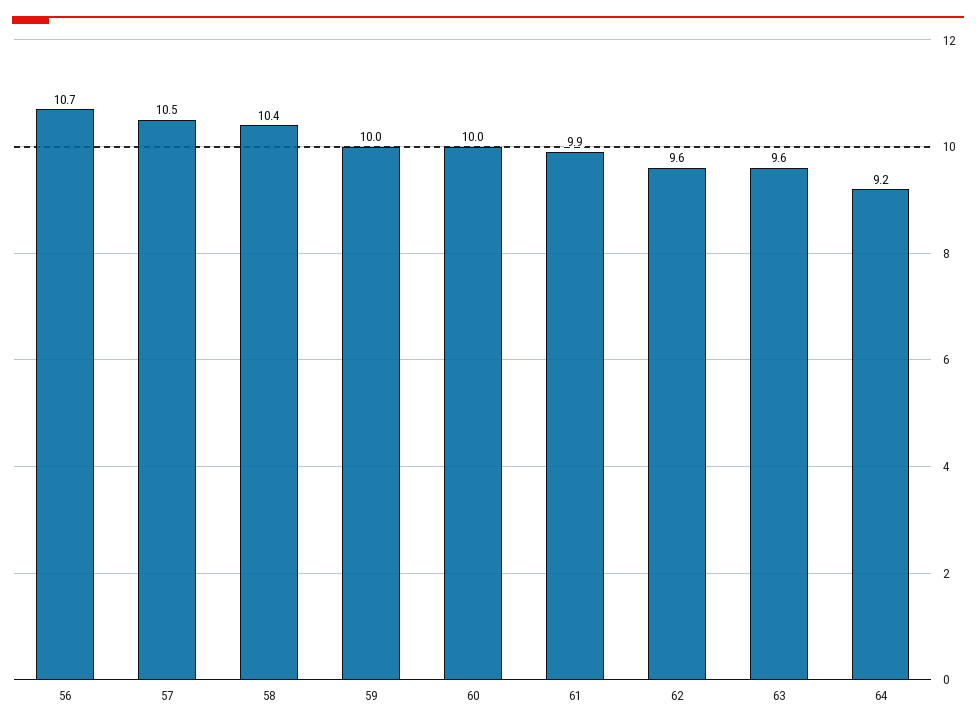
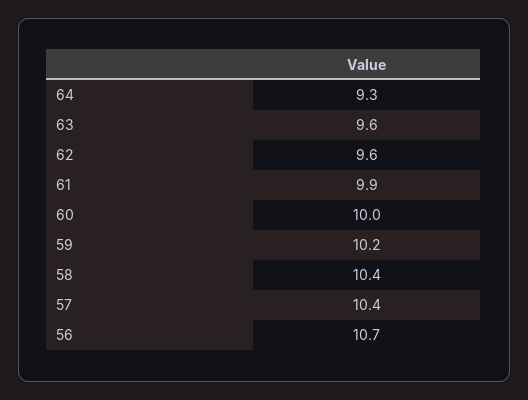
57: 10.5 -> 10.4
59: 10 -> 10.2
64: 9.2 -> 9.3

